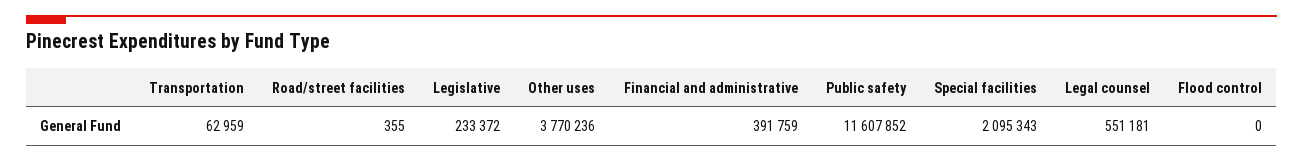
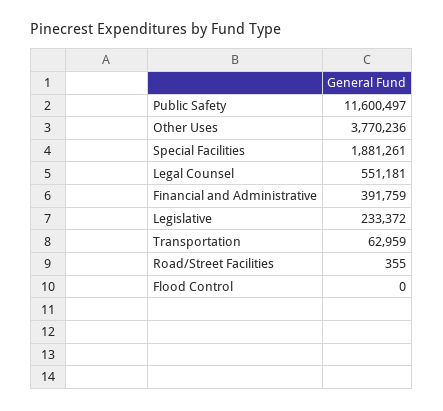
Public safety: 11607852 -> 11600497
Special facilities: 2095343 -> 1881261

